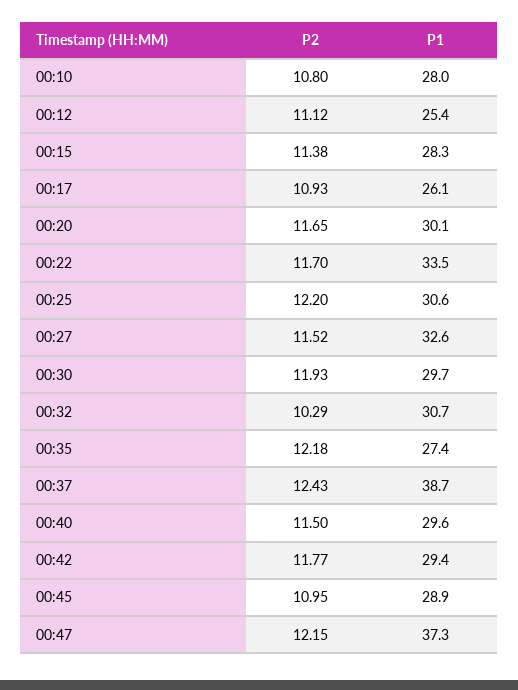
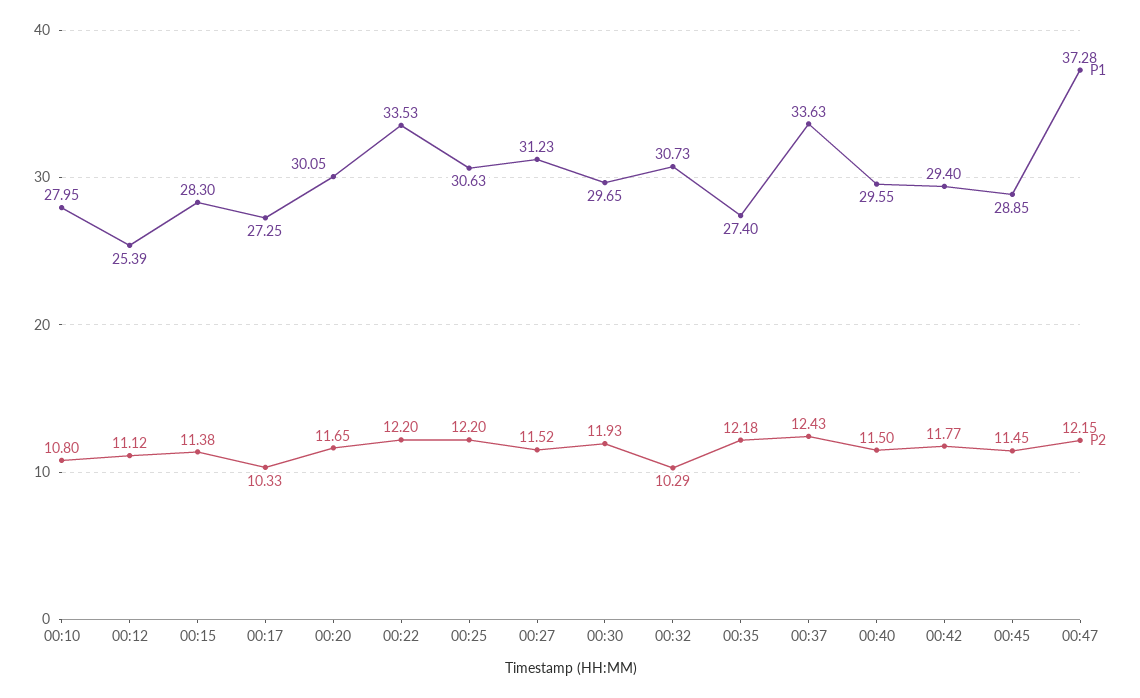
P2, 00:17: 10.93 -> 10.33
P1, 00:17: 26.1 -> 27.25
P2, 00:22: 11.7 -> 12.2
P1, 00:27: 32.6 -> 31.23
P1, 00:37: 38.7 -> 33.63
P2, 00:45: 10.95 -> 11.45

